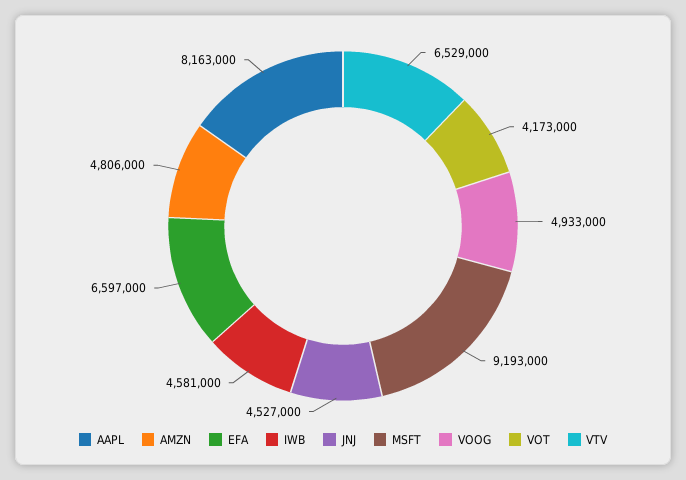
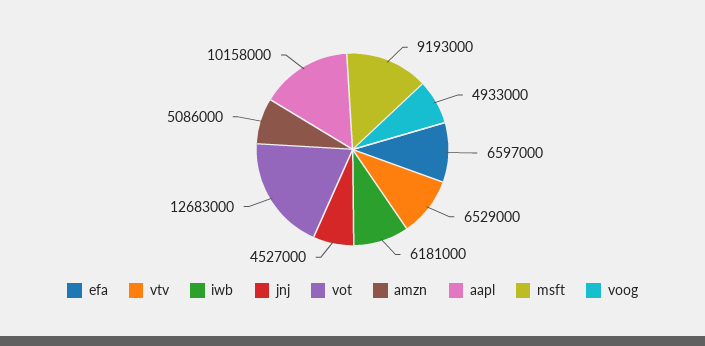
AAPL: 8163000 -> 10158000
AMZN: 4806000 -> 5086000
IWB: 4581000 -> 6181000
VOT: 4173000 -> 12683000

